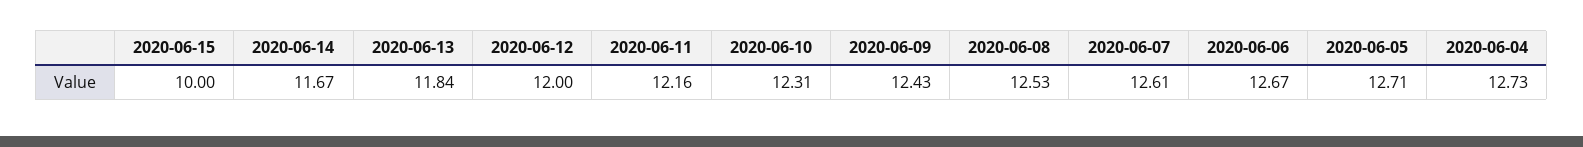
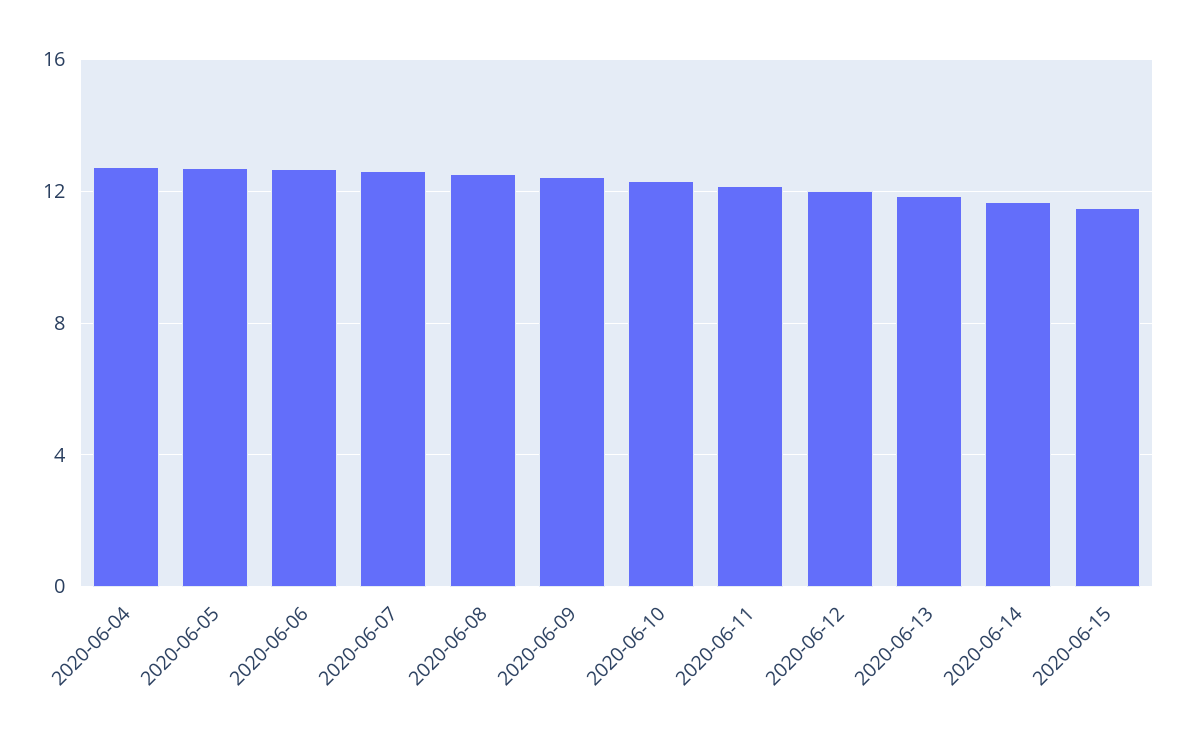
2020-06-15: 10 -> 11.5

